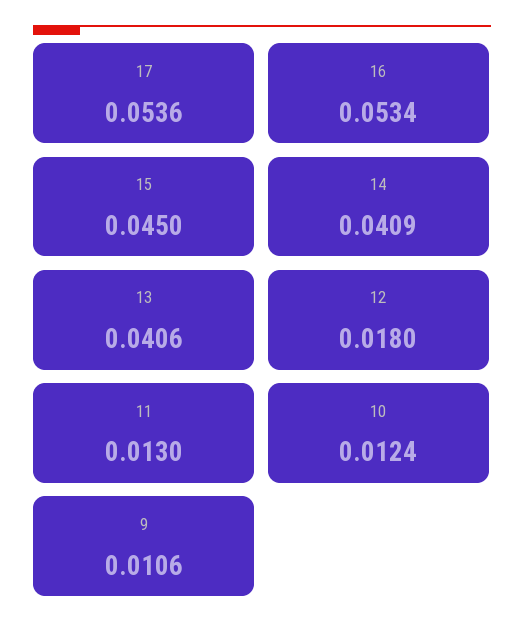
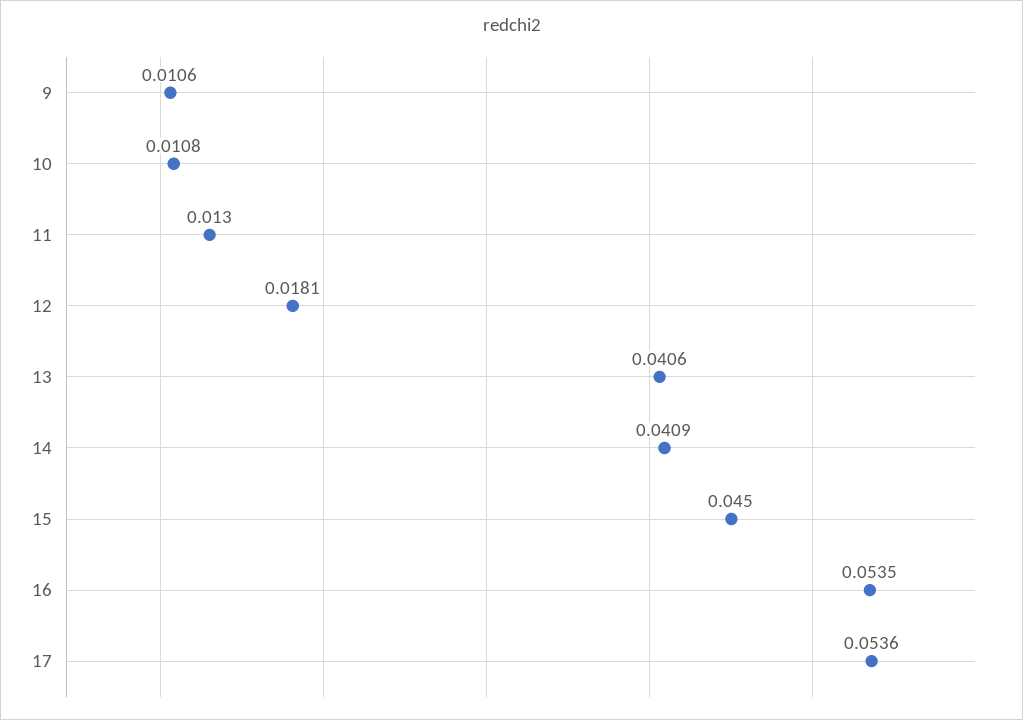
16: 0.0534 -> 0.0535
12: 0.018 -> 0.0181
10: 0.0124 -> 0.0108

